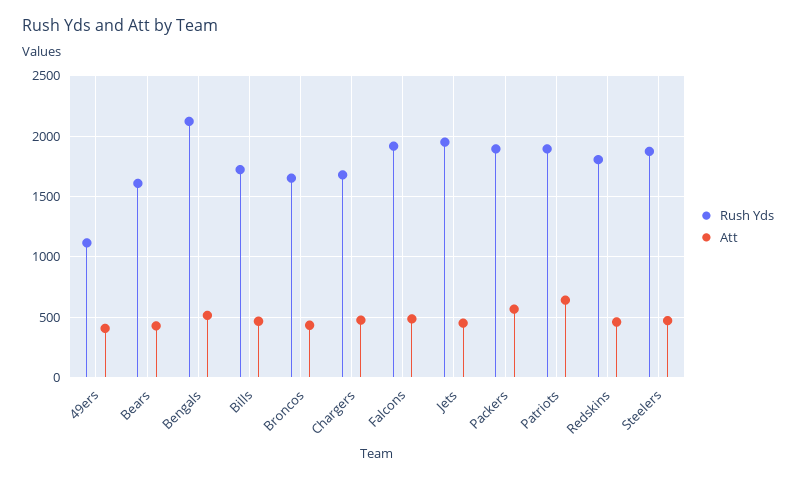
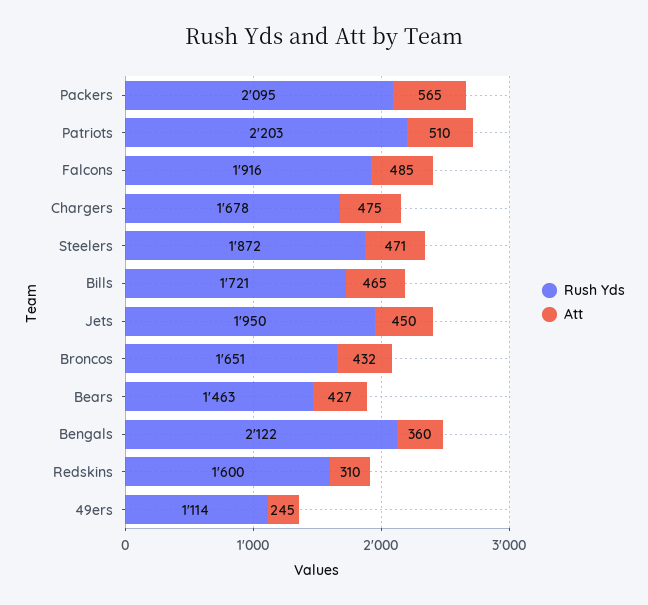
Att, 49ers: 400 -> 245
Rush Yds, Bears: 1600 -> 1463
Att, Bengals: 500 -> 360
Rush Yds, Packers: 1900 -> 2095
Rush Yds, Patriots: 1900 -> 2203
Att, Patriots: 650 -> 510
Rush Yds, Redskins: 1800 -> 1600
Att, Redskins: 450 -> 310

